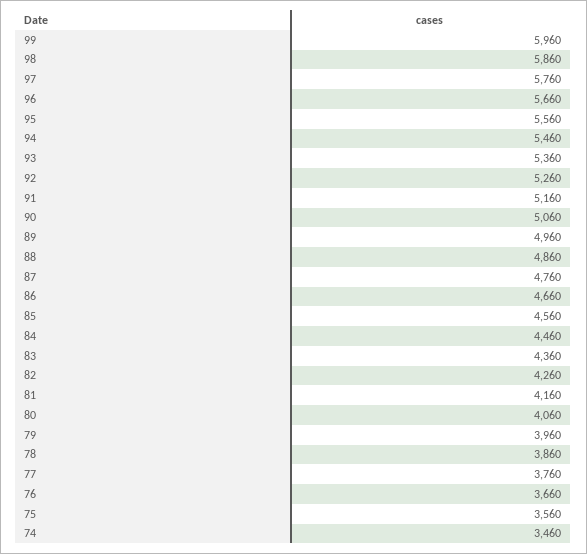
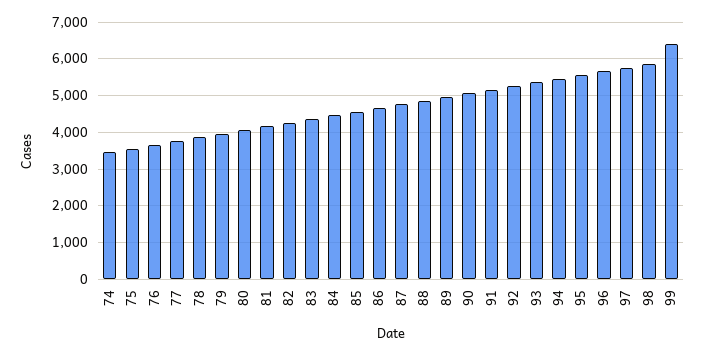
99: 5960 -> 6400

